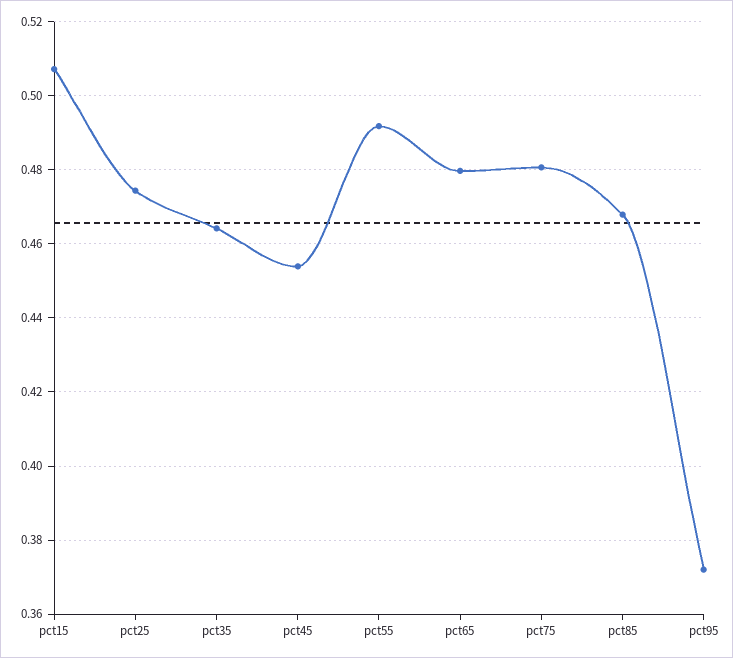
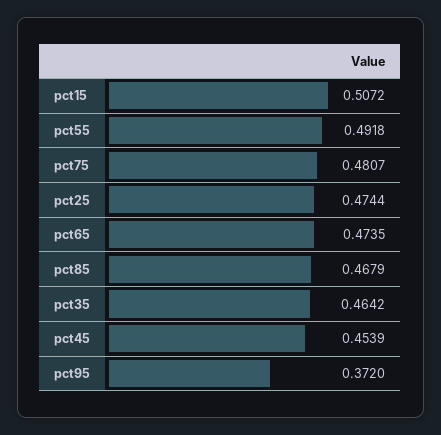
pct65: 0.48 -> 0.4735

